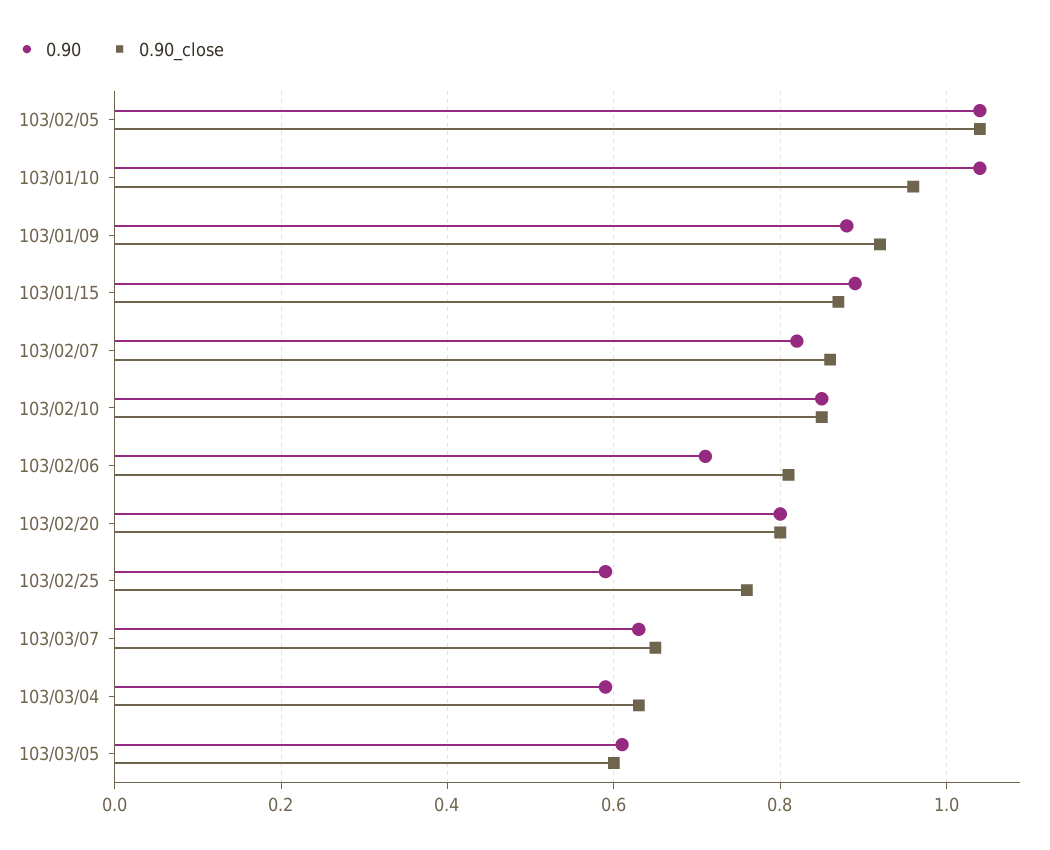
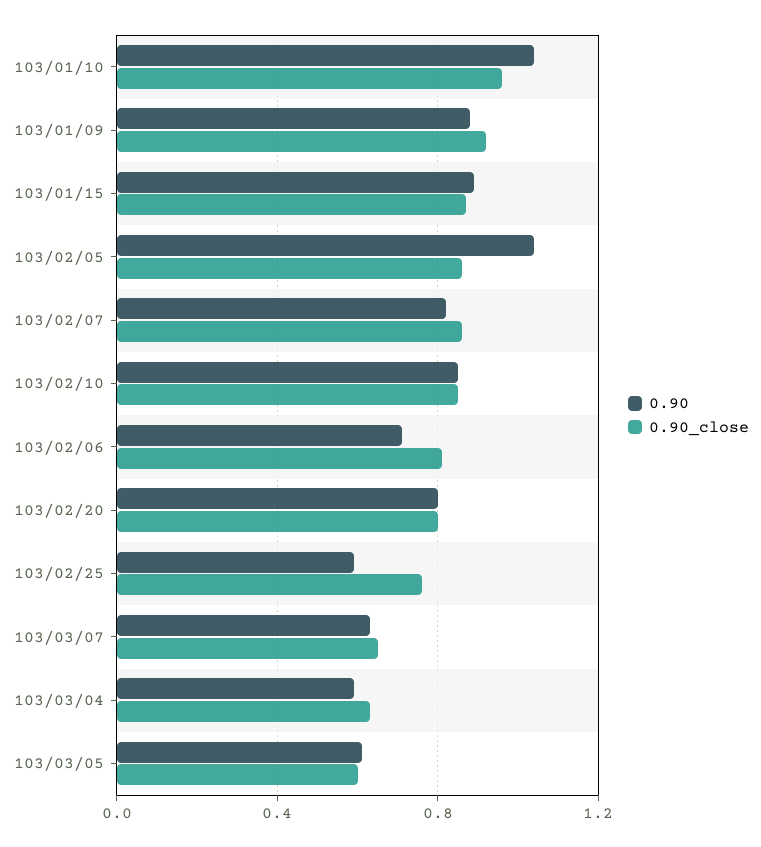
0.90_close, 103/02/05: 1.05 -> 0.85

